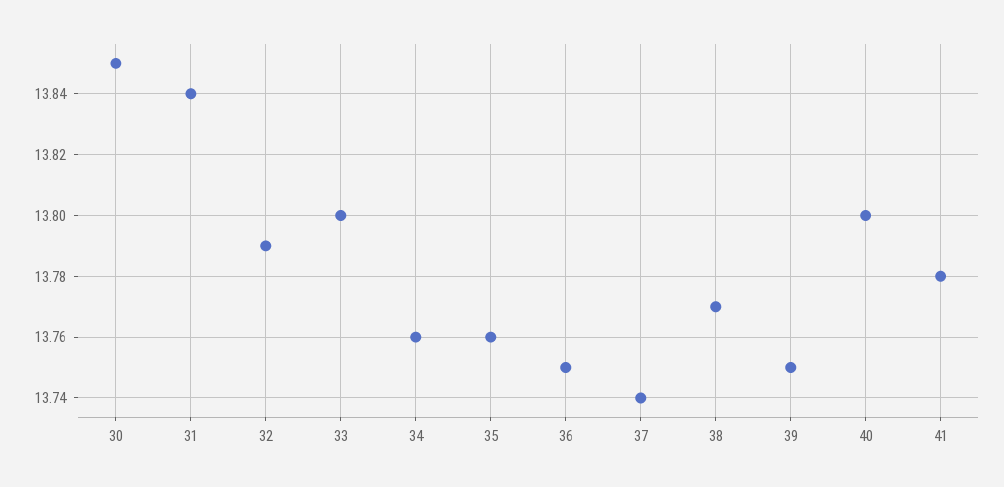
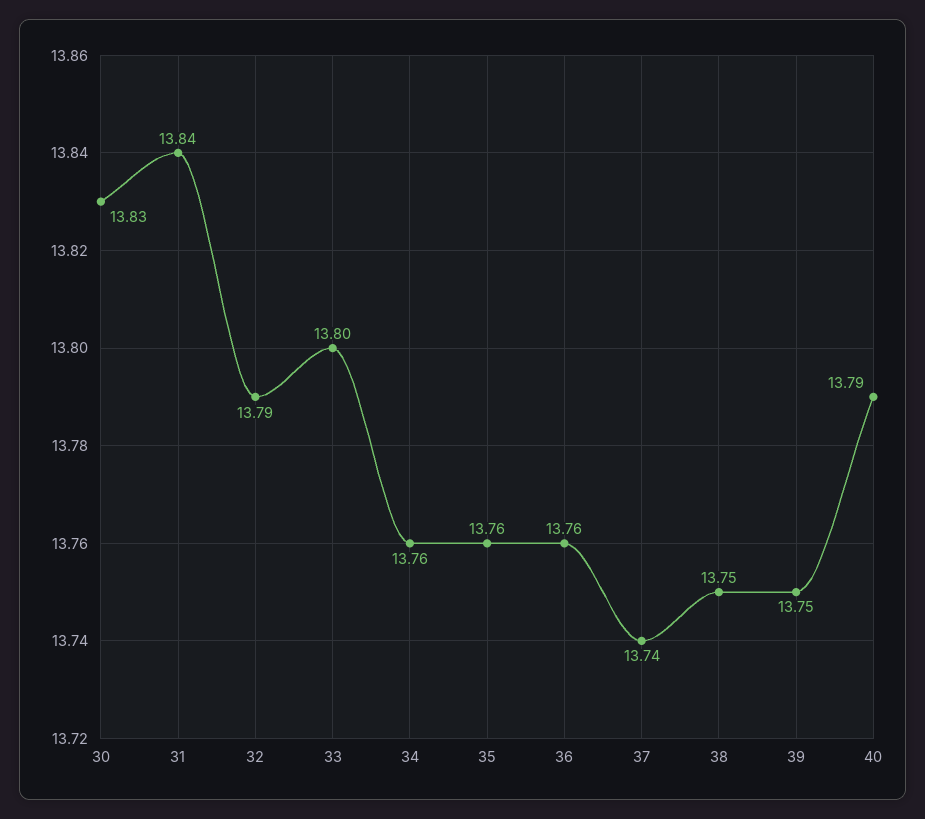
30: 13.85 -> 13.83
36: 13.75 -> 13.76
38: 13.77 -> 13.75
40: 13.8 -> 13.79
41: 13.78 -> none

